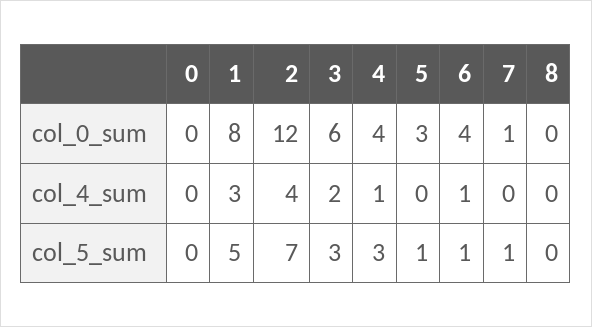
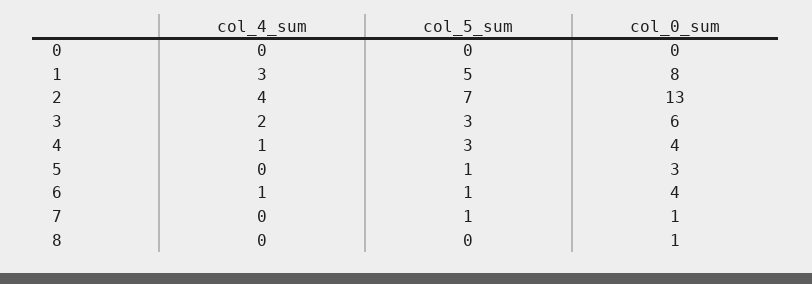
2, col_0_sum: 12 -> 13
8, col_0_sum: 0 -> 1

